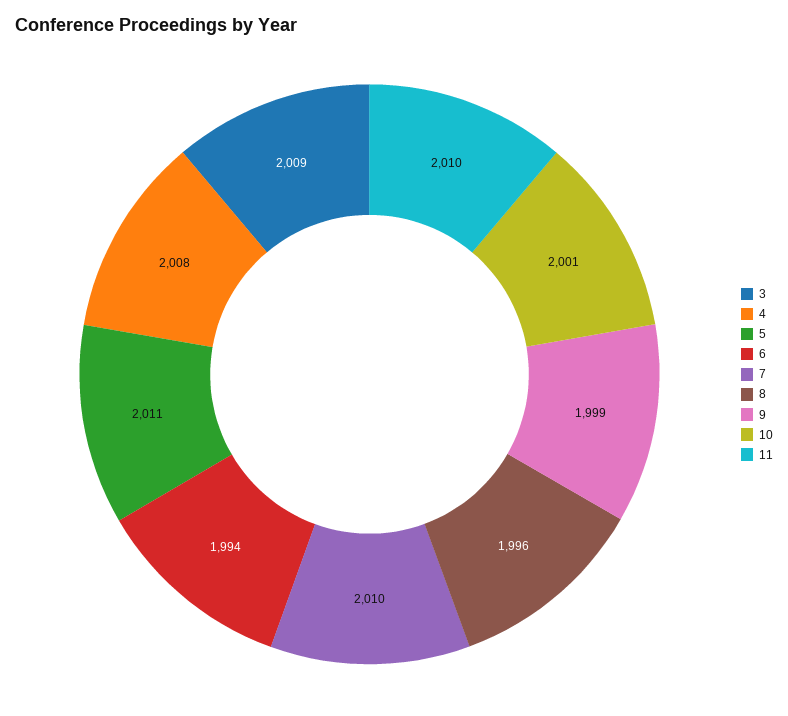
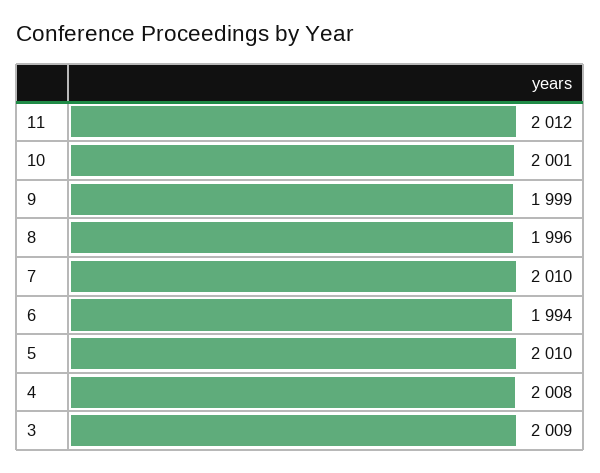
5: 2011 -> 2010
11: 2010 -> 2012

